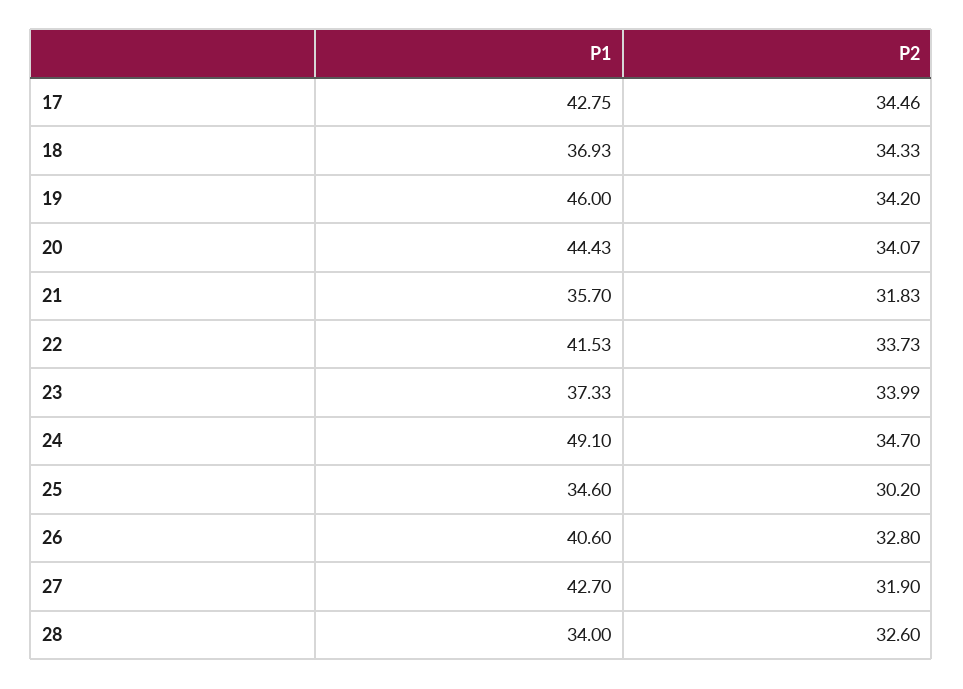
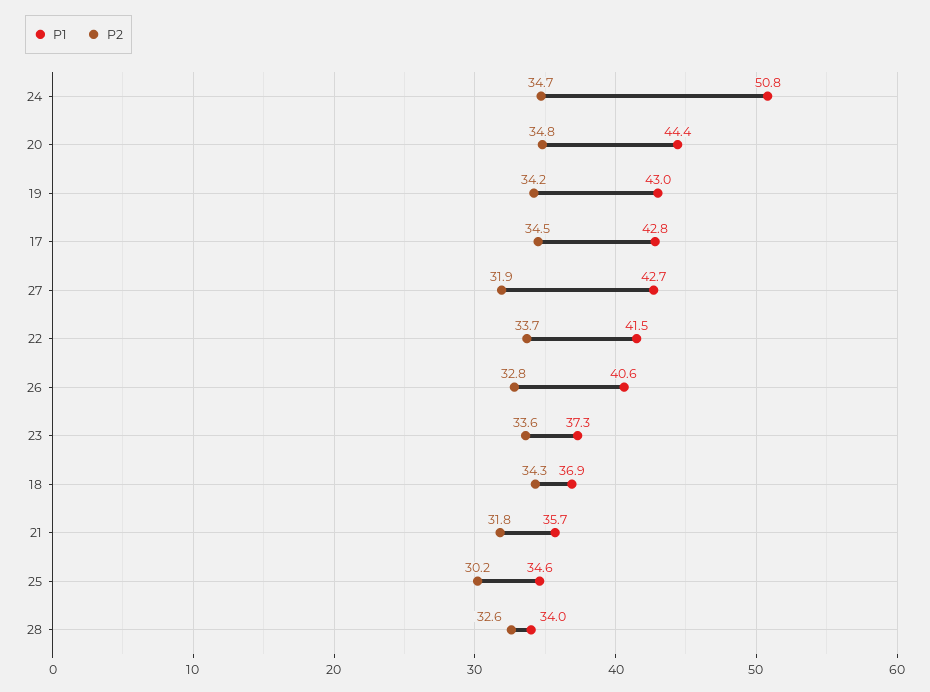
P1, 19: 46 -> 43
P2, 20: 34.07 -> 34.8
P2, 23: 33.99 -> 33.6
P1, 24: 49.1 -> 50.8

